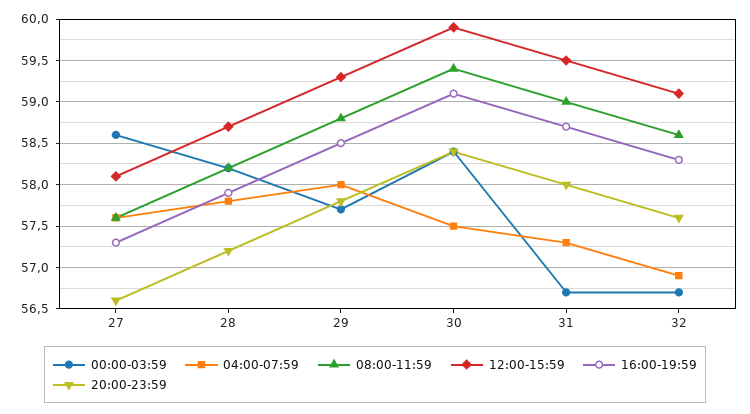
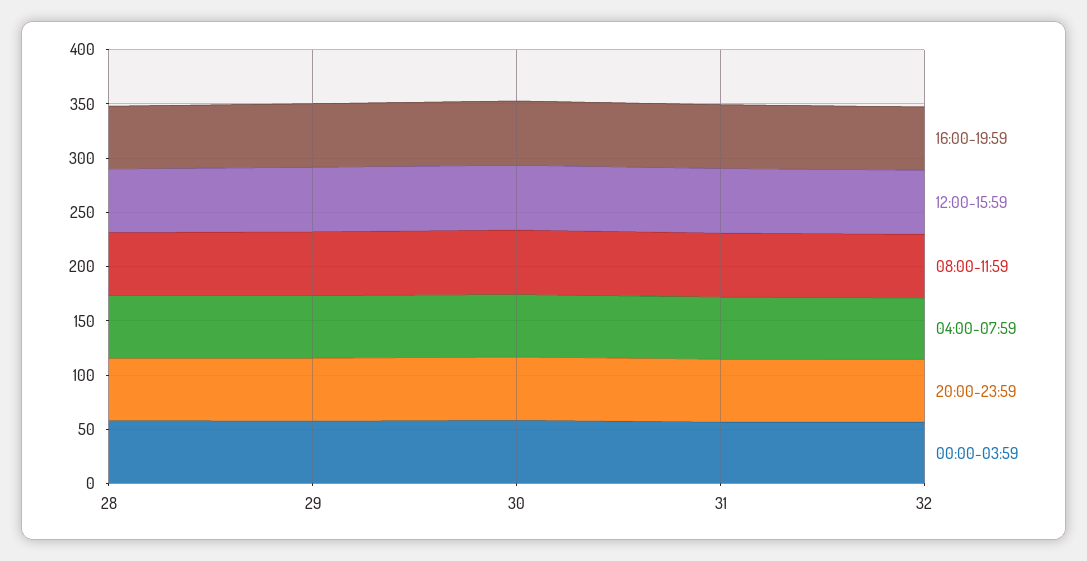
00:00-03:59, 27: 58.6 -> none
04:00-07:59, 27: 57.6 -> none
08:00-11:59, 27: 57.6 -> none
12:00-15:59, 27: 58.1 -> none
16:00-19:59, 27: 57.3 -> none
20:00-23:59, 27: 56.6 -> none

